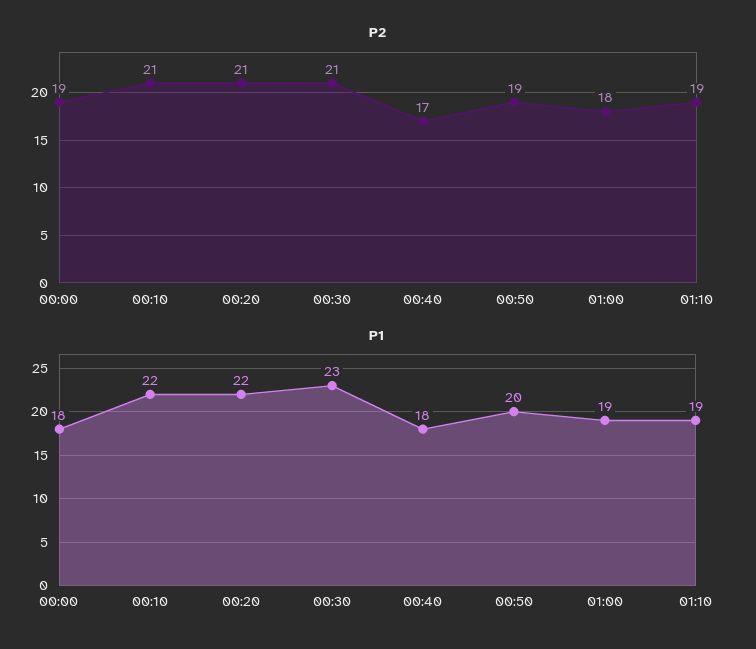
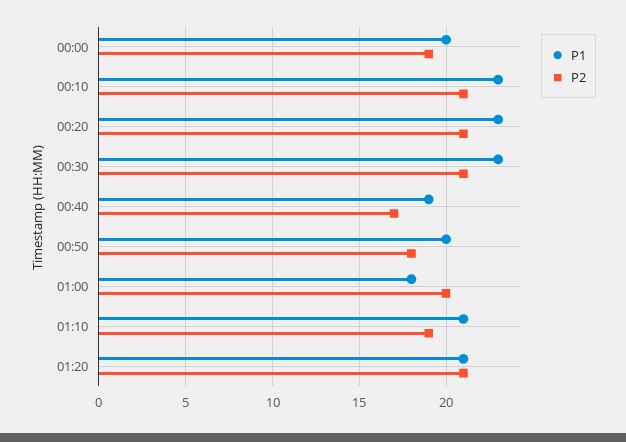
P2, 00:50: 19 -> 18
P2, 01:00: 18 -> 20
P1, 00:00: 18 -> 20
P1, 00:10: 22 -> 23
P1, 00:20: 22 -> 23
P1, 00:40: 18 -> 19
P1, 01:00: 19 -> 18
P1, 01:10: 19 -> 21
P1, 01:20: none -> 21
P2, 01:20: none -> 21

